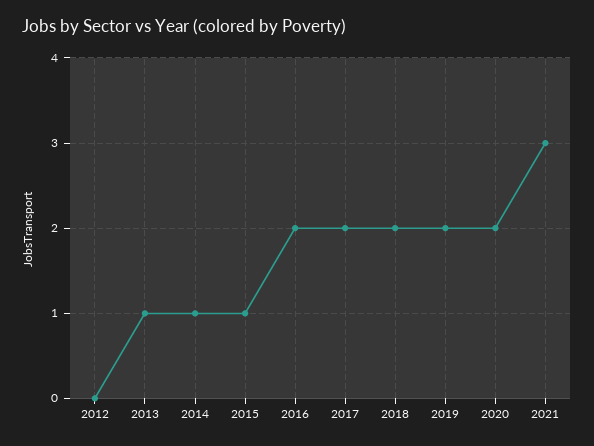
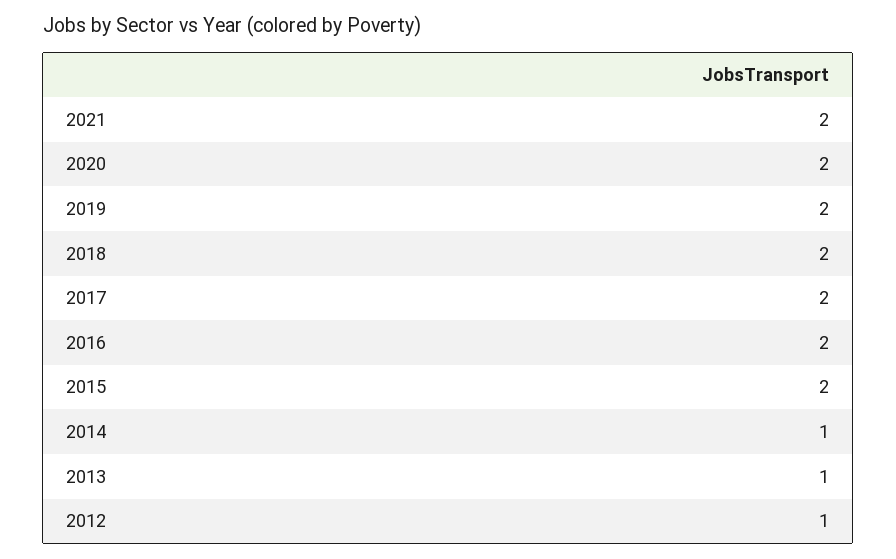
2012: 0 -> 1
2015: 1 -> 2
2021: 3 -> 2

